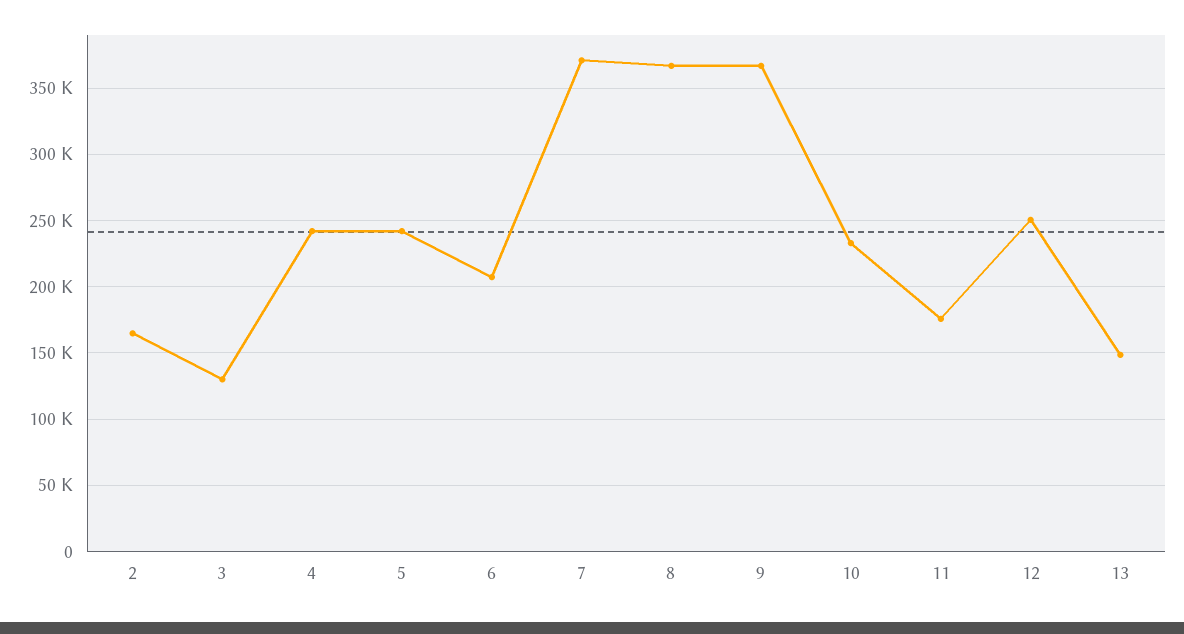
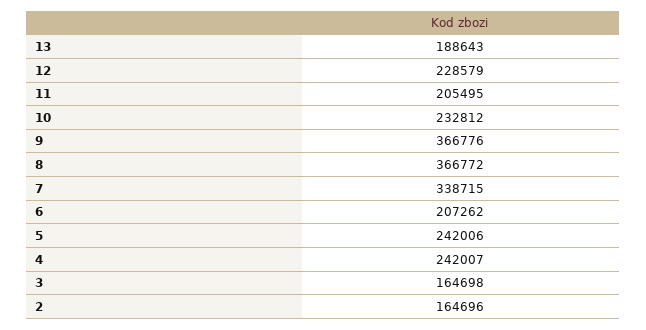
3: 130000 -> 164698
7: 370000 -> 338715
11: 175000 -> 205495
12: 250000 -> 228579
13: 150000 -> 188643

